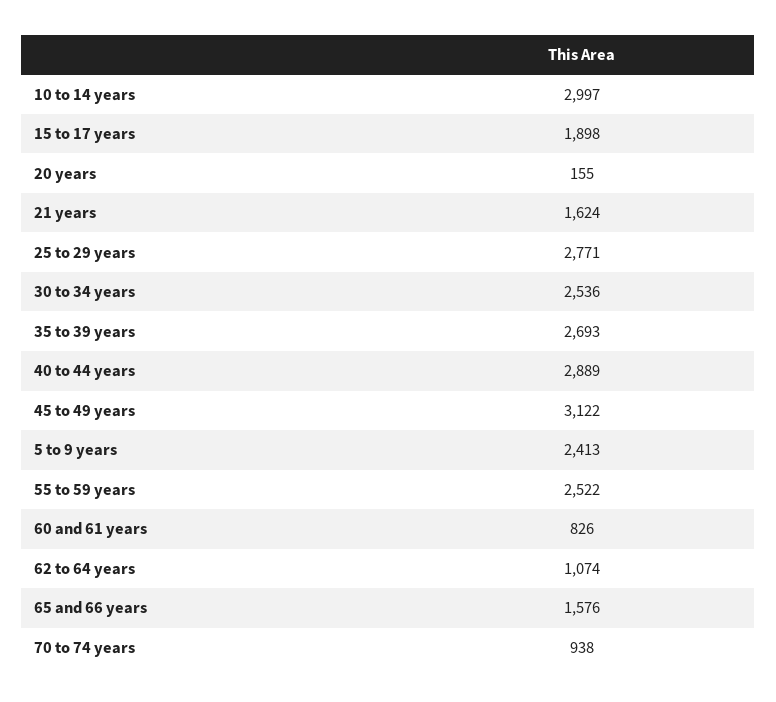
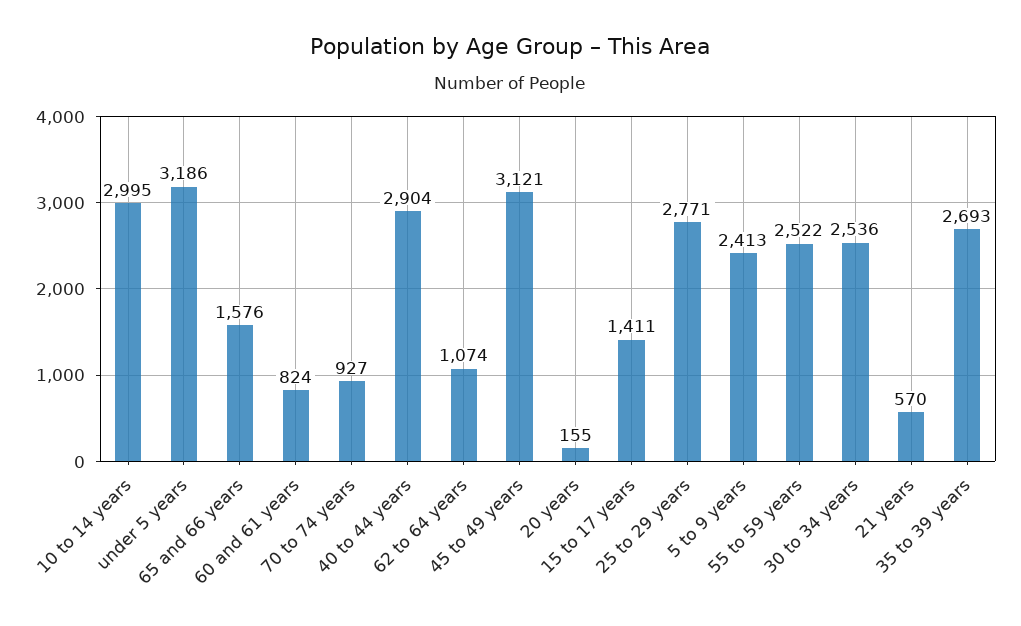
10 to 14 years: 2997 -> 2995
15 to 17 years: 1898 -> 1411
21 years: 1624 -> 570
40 to 44 years: 2889 -> 2904
45 to 49 years: 3122 -> 3121
60 and 61 years: 826 -> 824
70 to 74 years: 938 -> 927
under 5 years: none -> 3186

